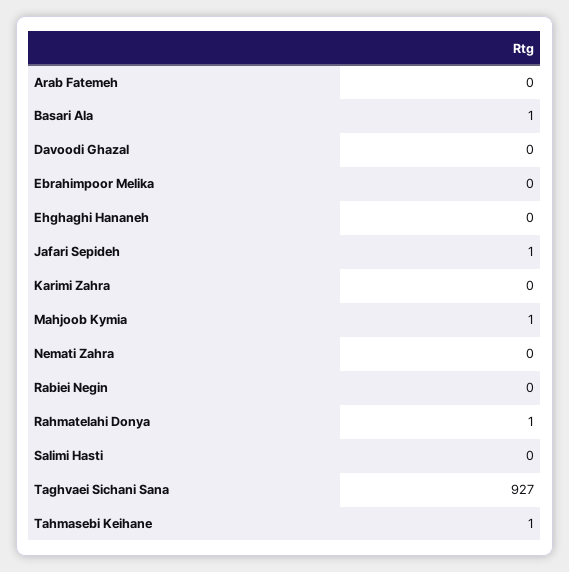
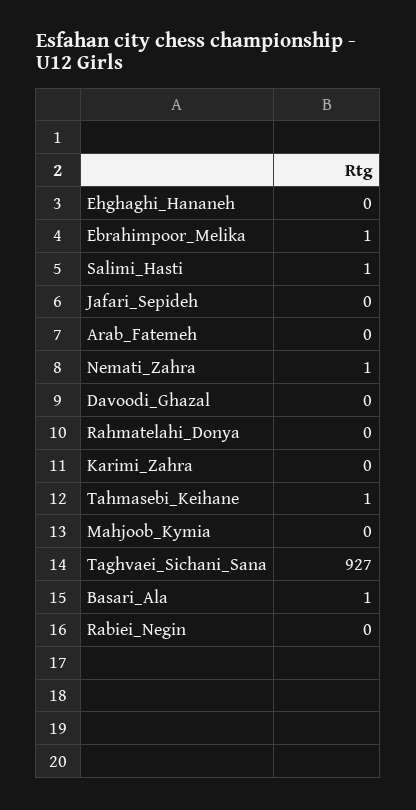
Ebrahimpoor Melika: 0 -> 1
Jafari Sepideh: 1 -> 0
Mahjoob Kymia: 1 -> 0
Nemati Zahra: 0 -> 1
Rahmatelahi Donya: 1 -> 0
Salimi Hasti: 0 -> 1

